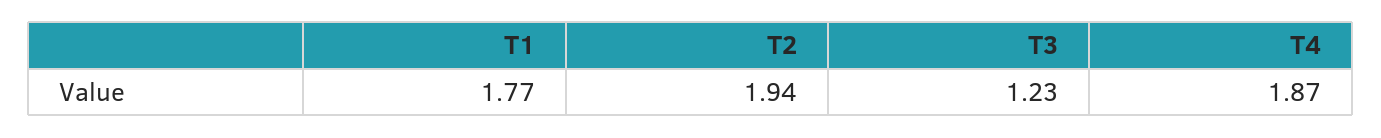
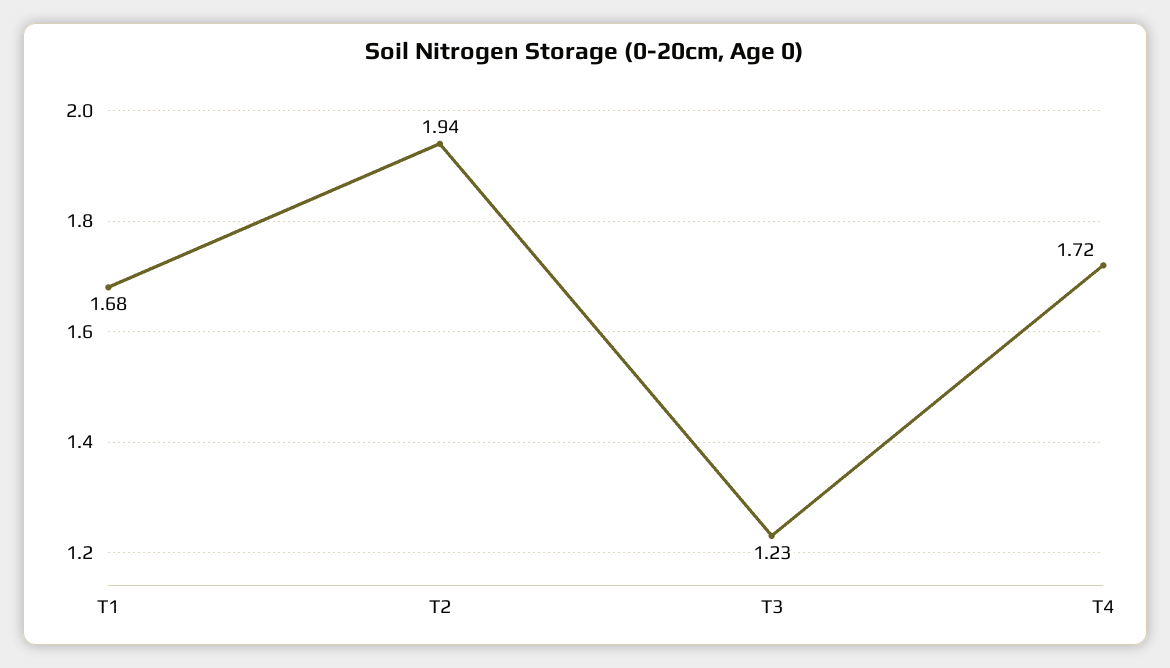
T1: 1.77 -> 1.68
T4: 1.87 -> 1.72

